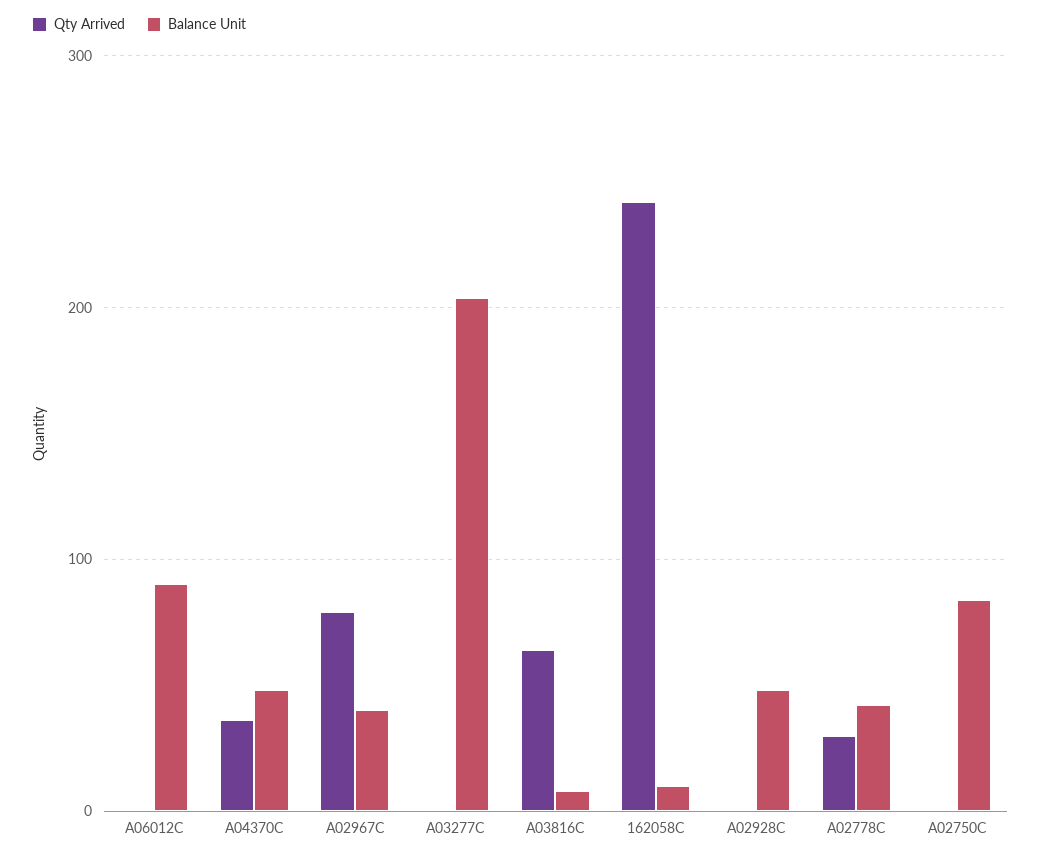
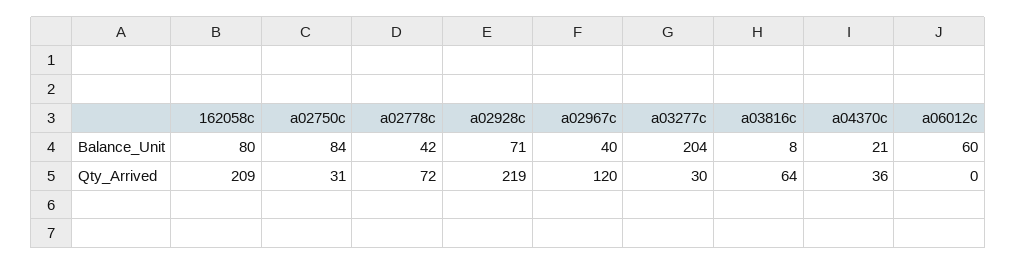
Balance Unit, A06012C: 90 -> 60
Balance Unit, A04370C: 50 -> 21
Qty Arrived, A02967C: 80 -> 120
Qty Arrived, A03277C: 0 -> 30
Qty Arrived, 162058C: 240 -> 209
Balance Unit, 162058C: 10 -> 80
Qty Arrived, A02928C: 0 -> 219
Balance Unit, A02928C: 50 -> 71
Qty Arrived, A02778C: 30 -> 72
Qty Arrived, A02750C: 0 -> 31

